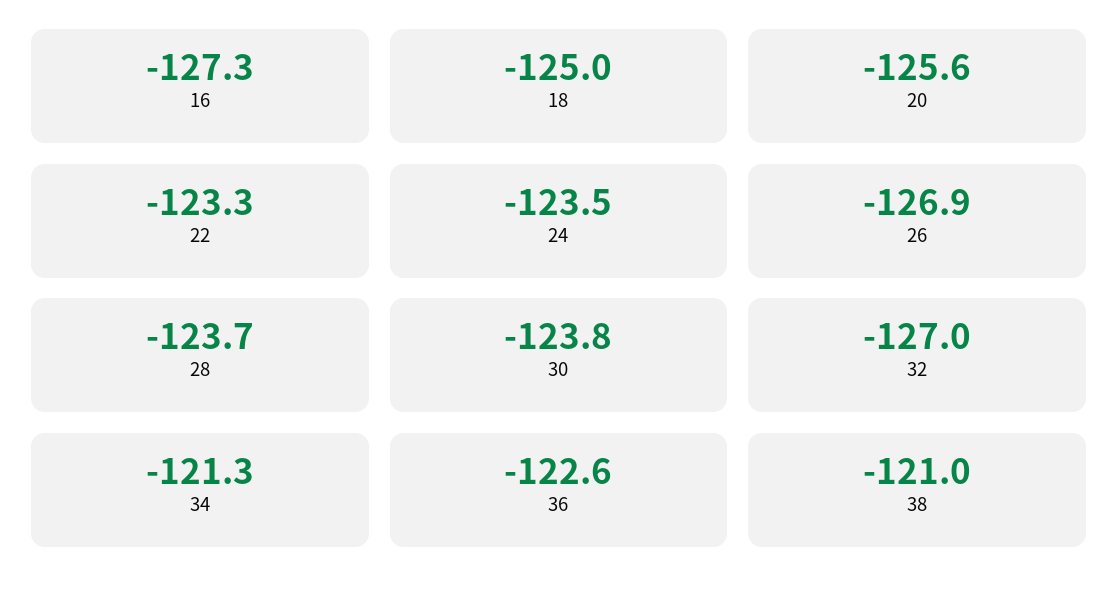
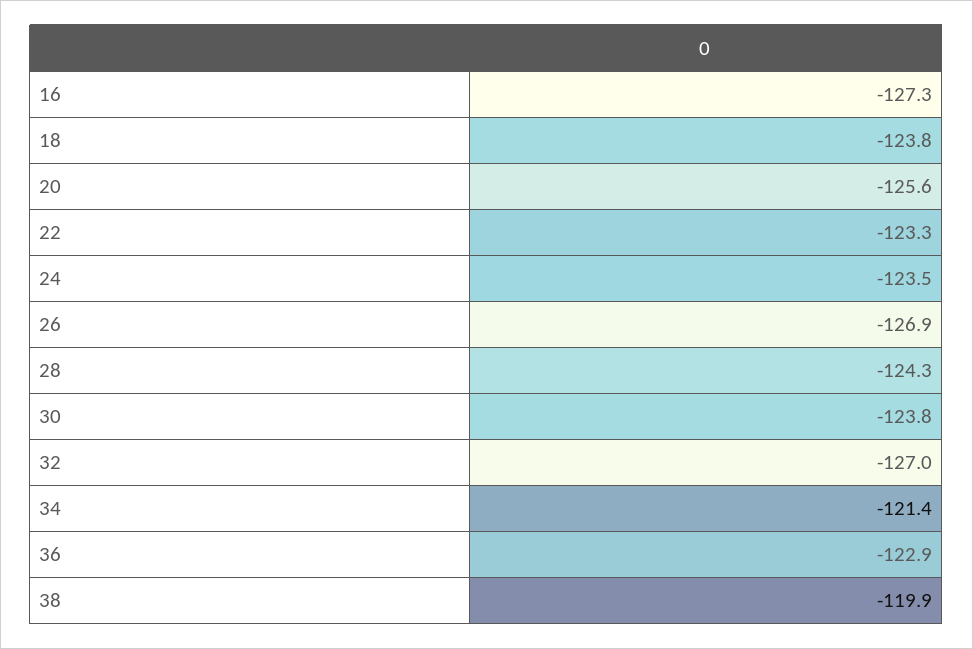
18: -125 -> -123.8
28: -123.7 -> -124.3
34: -121.3 -> -121.4
36: -122.6 -> -122.9
38: -121 -> -119.9

